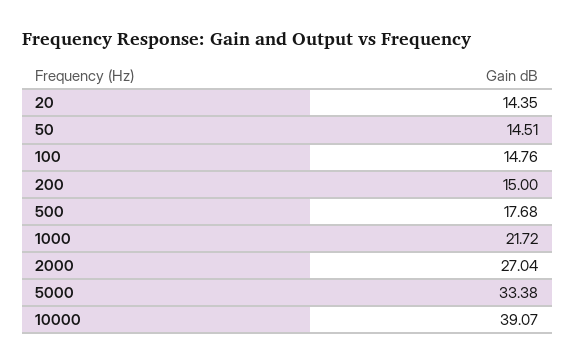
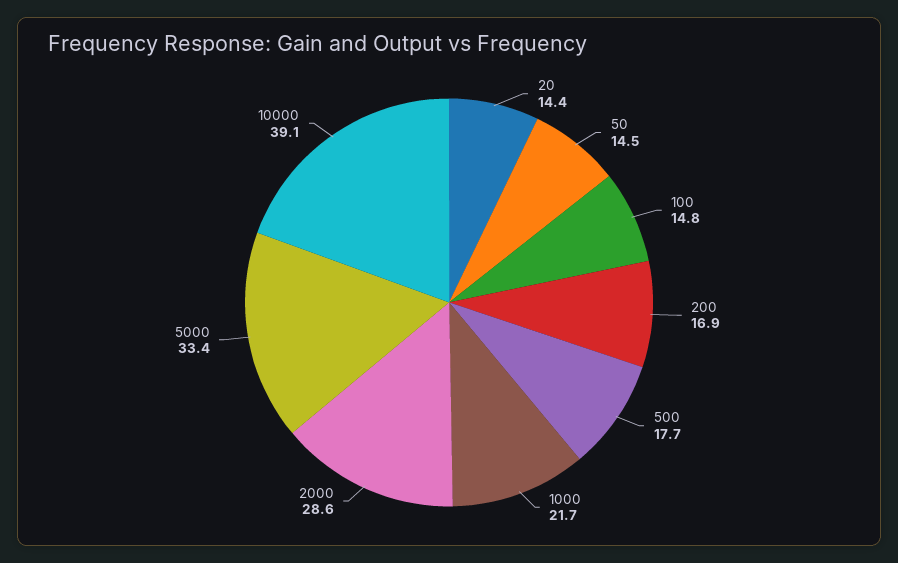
200: 15 -> 16.9
2000: 27.04 -> 28.6

